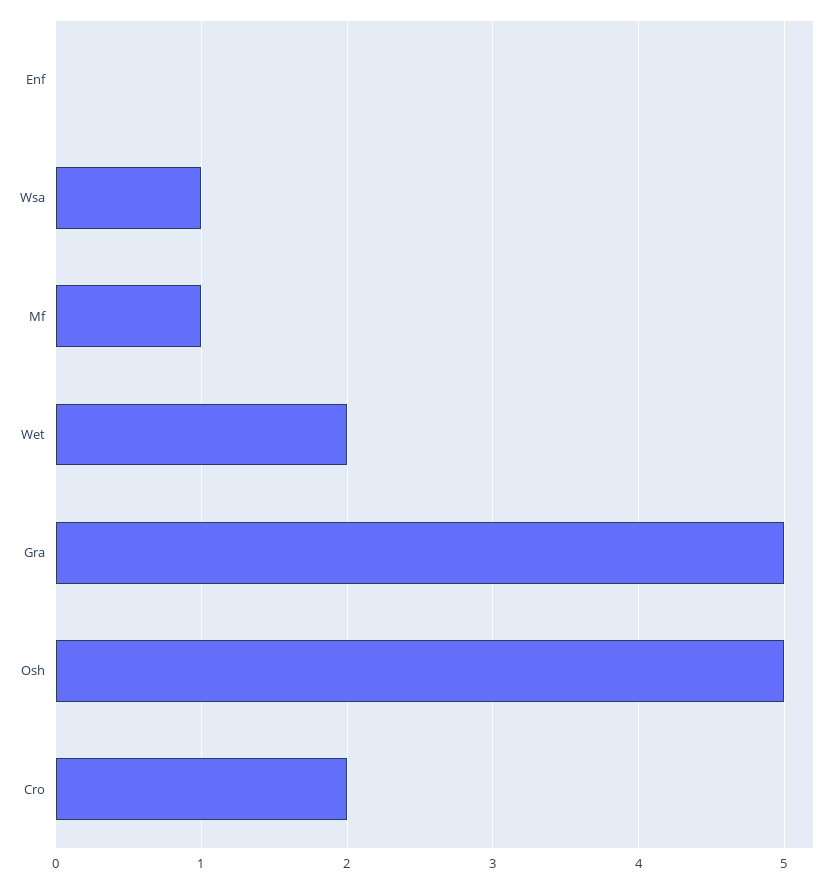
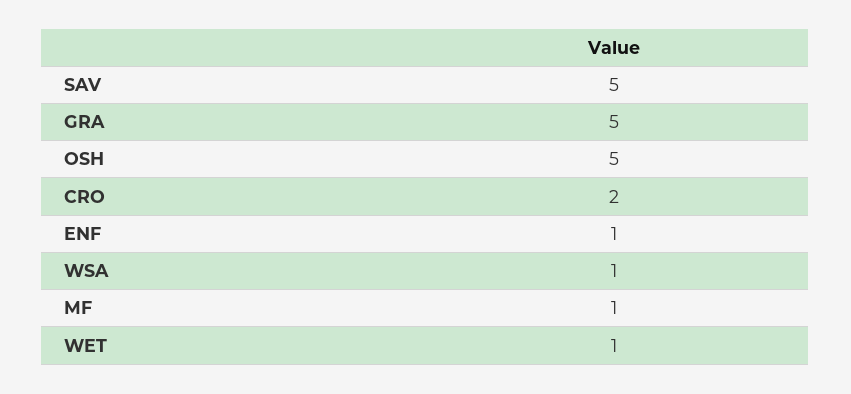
Enf: 0 -> 1
Wet: 2 -> 1
SAV: none -> 5

